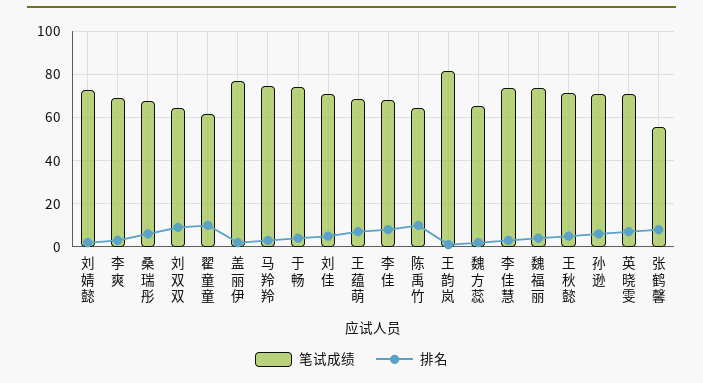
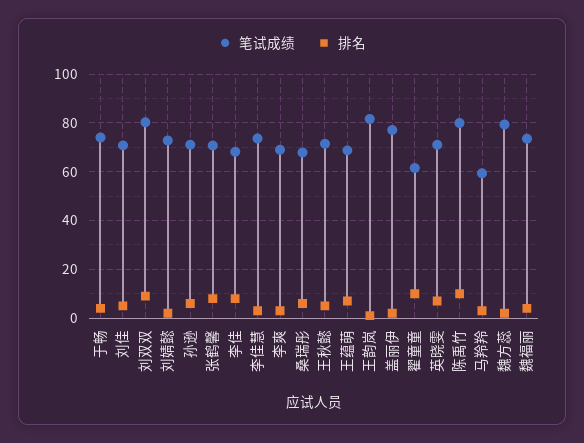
笔试成绩, 刘双双: 65 -> 80
笔试成绩, 马羚羚: 75 -> 60
笔试成绩, 陈禹竹: 65 -> 80
笔试成绩, 魏方蕊: 65 -> 80
笔试成绩, 张鹤馨: 55 -> 70

